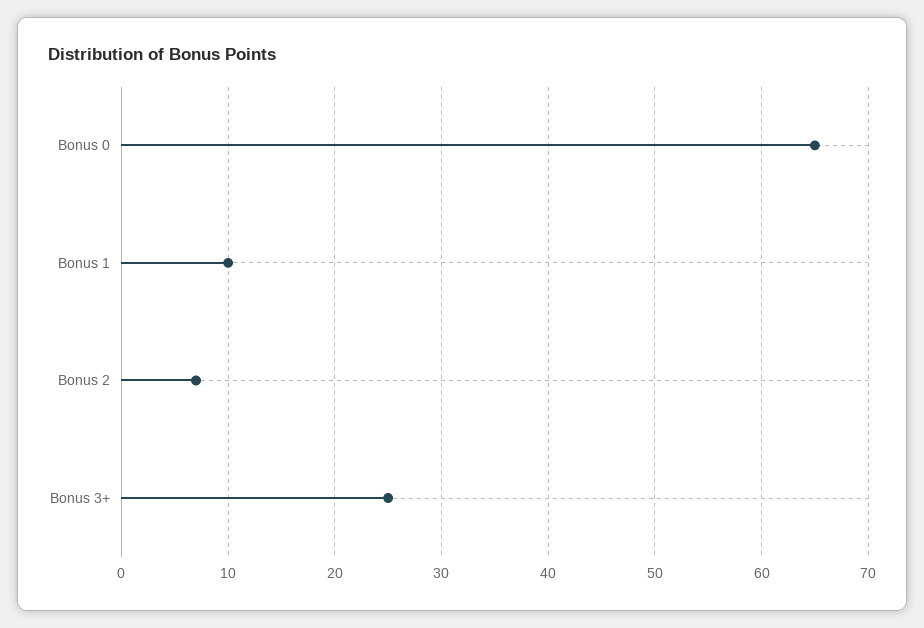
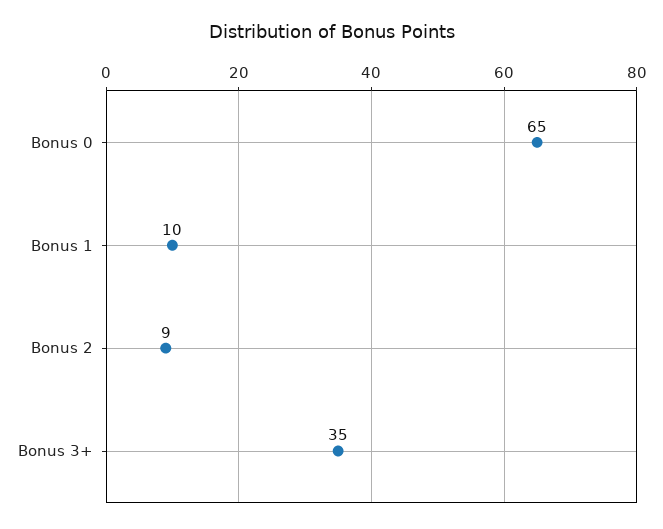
Bonus 2: 7 -> 9
Bonus 3+: 25 -> 35

